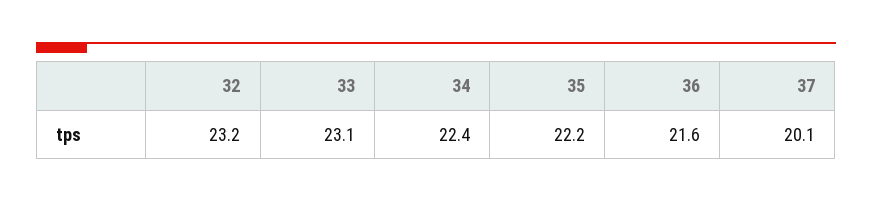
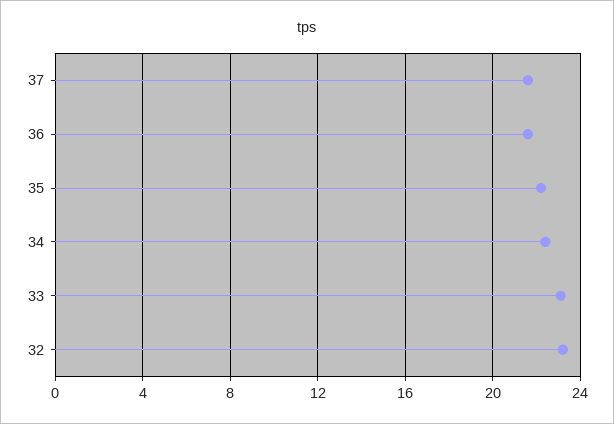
37: 20.1 -> 21.5

